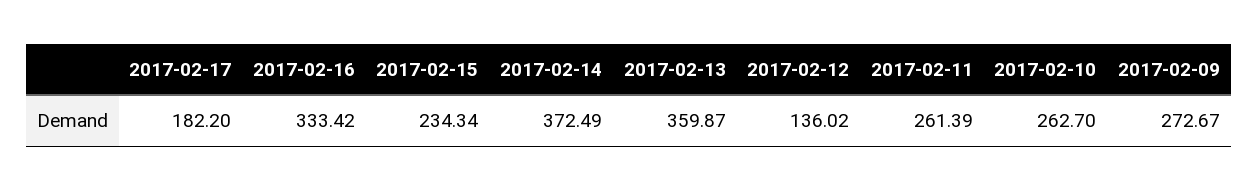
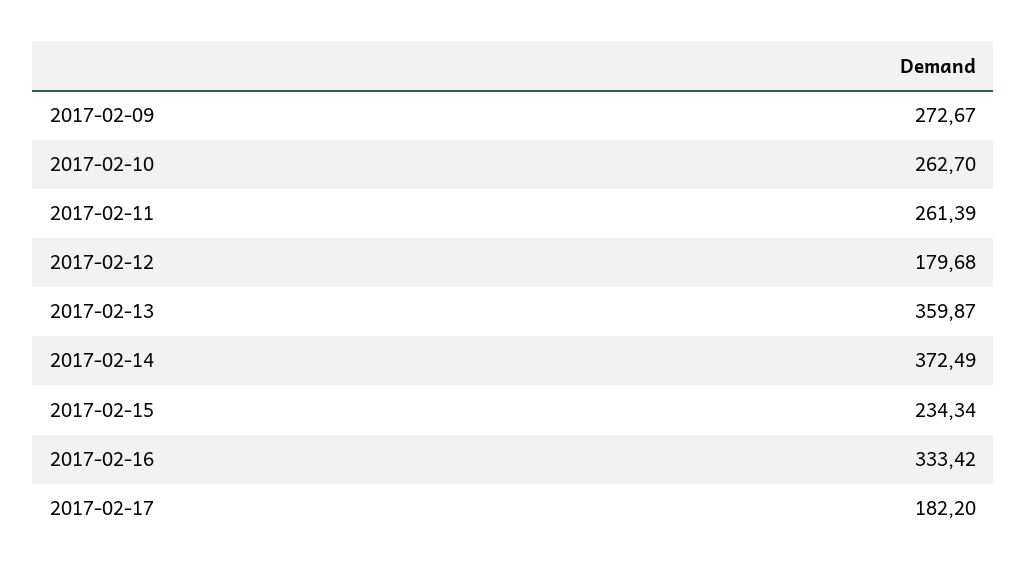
2017-02-12: 136.02 -> 179.68

